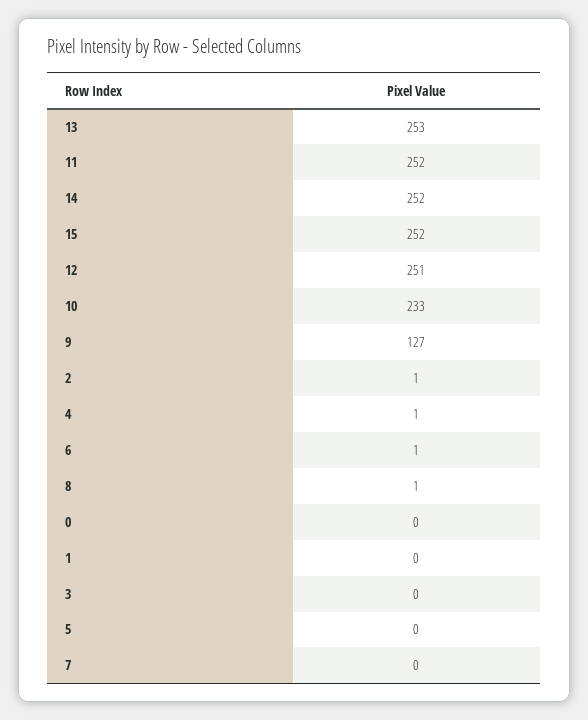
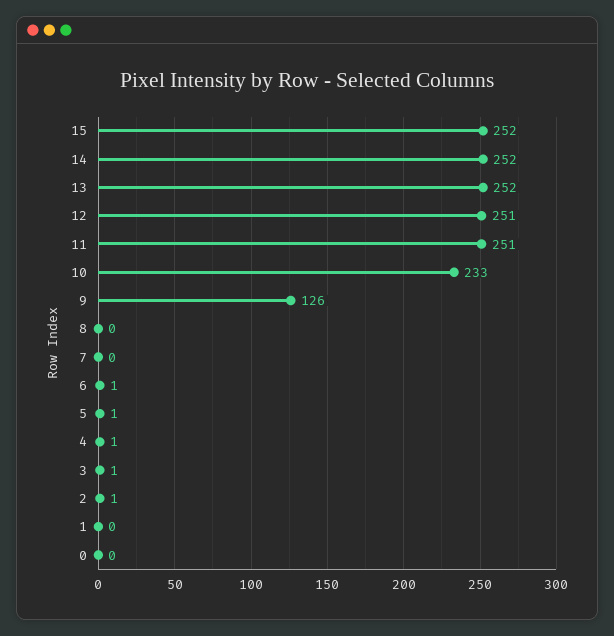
13: 253 -> 252
11: 252 -> 251
9: 127 -> 126
8: 1 -> 0
3: 0 -> 1
5: 0 -> 1

